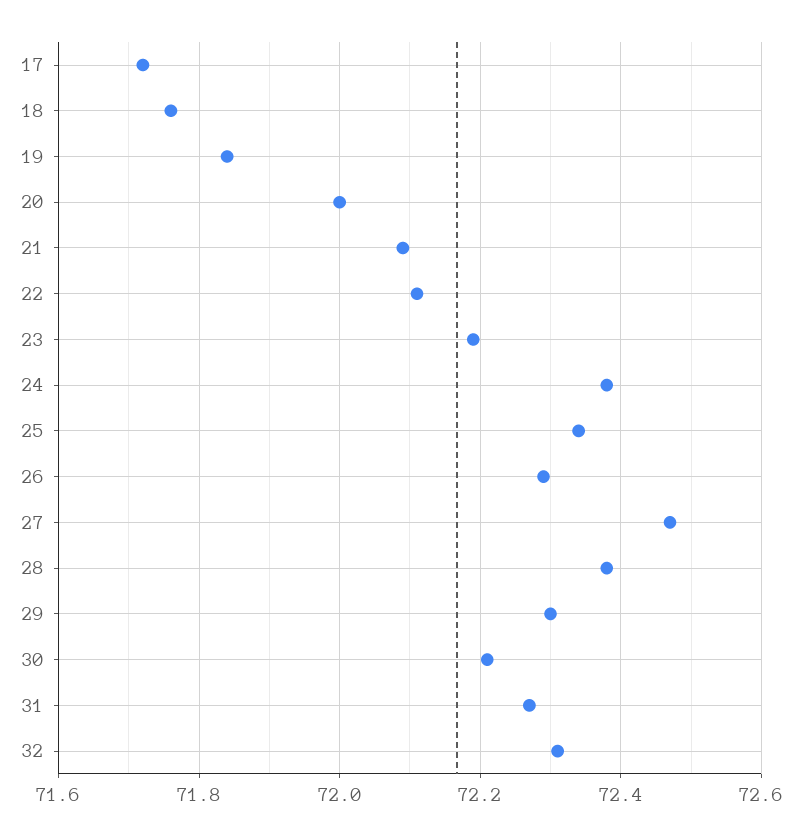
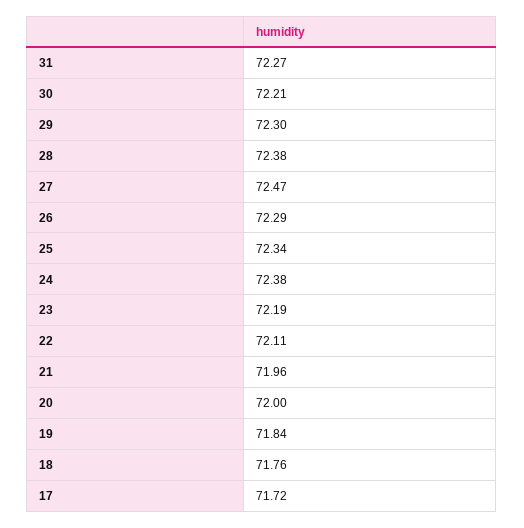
21: 72.1 -> 71.96
32: 72.3 -> none

